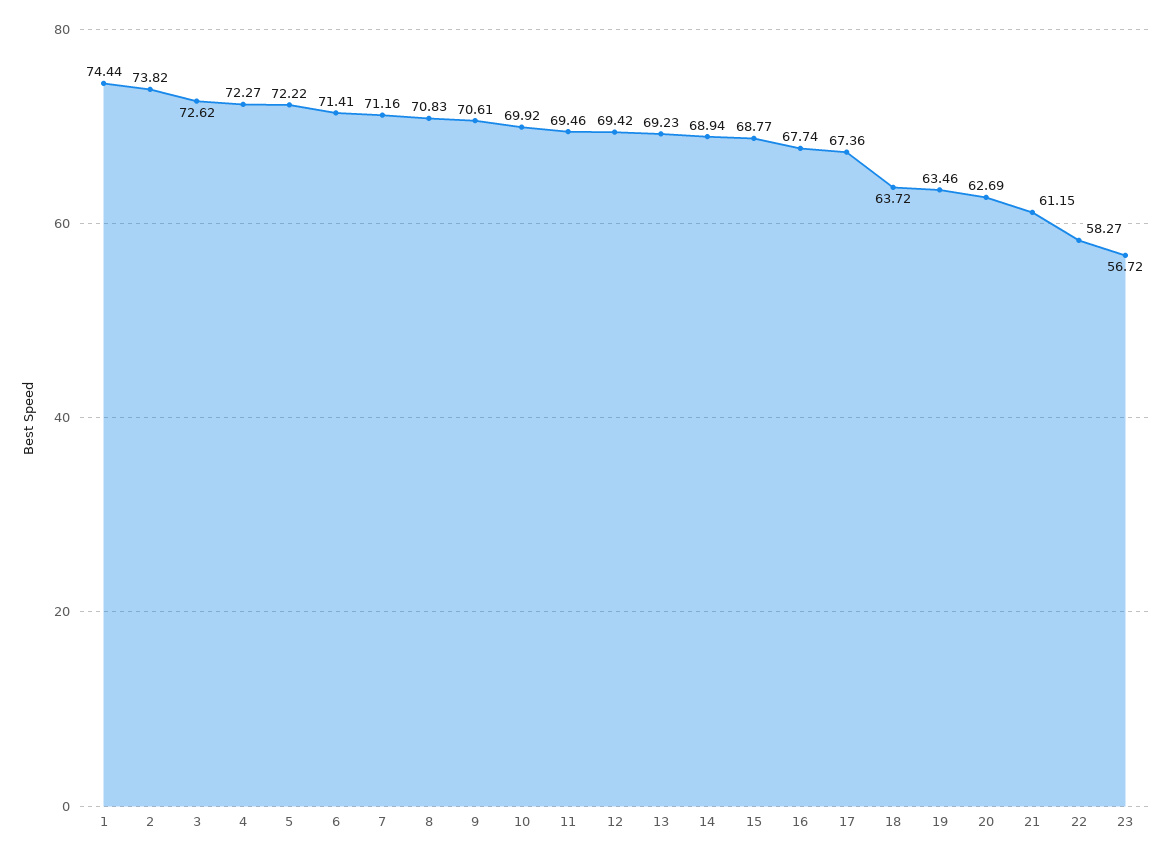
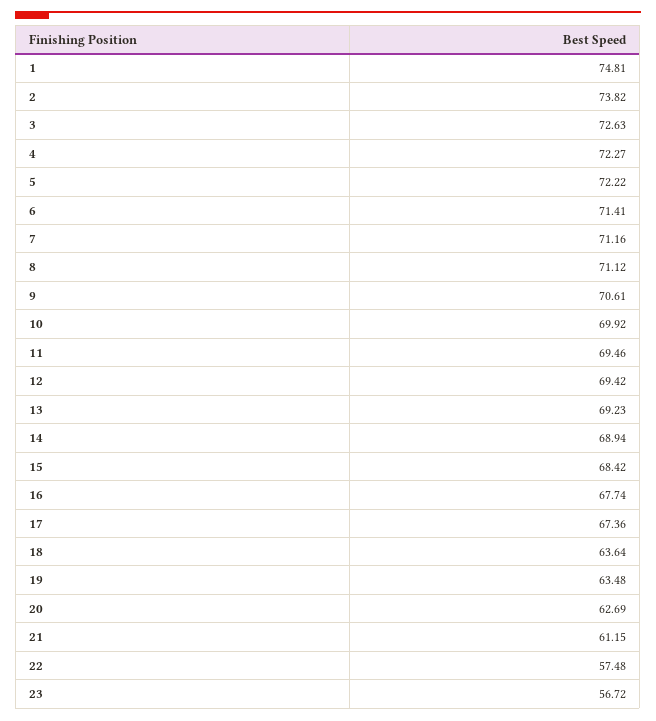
1: 74.44 -> 74.81
3: 72.62 -> 72.63
8: 70.83 -> 71.12
15: 68.77 -> 68.42
18: 63.72 -> 63.64
19: 63.46 -> 63.48
22: 58.27 -> 57.48

